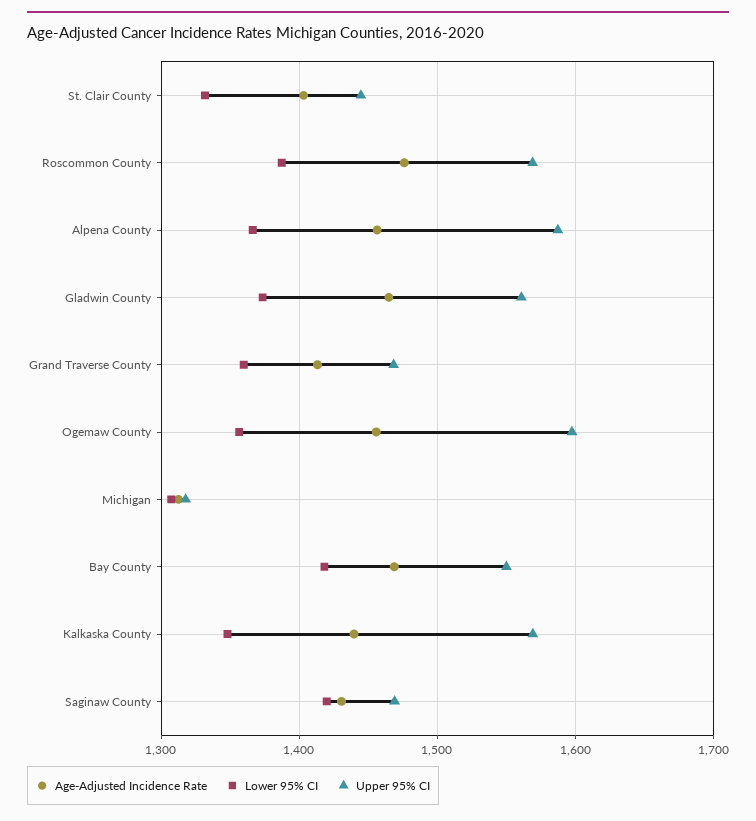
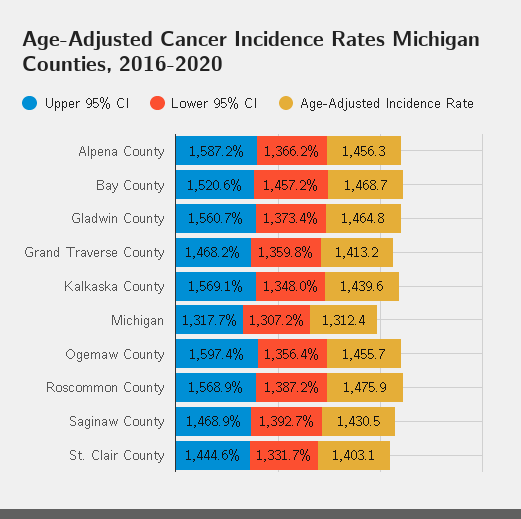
Lower 95% CI, Bay County: 1420 -> 1457.2
Upper 95% CI, Bay County: 1550 -> 1520.6
Lower 95% CI, Saginaw County: 1420 -> 1392.7

